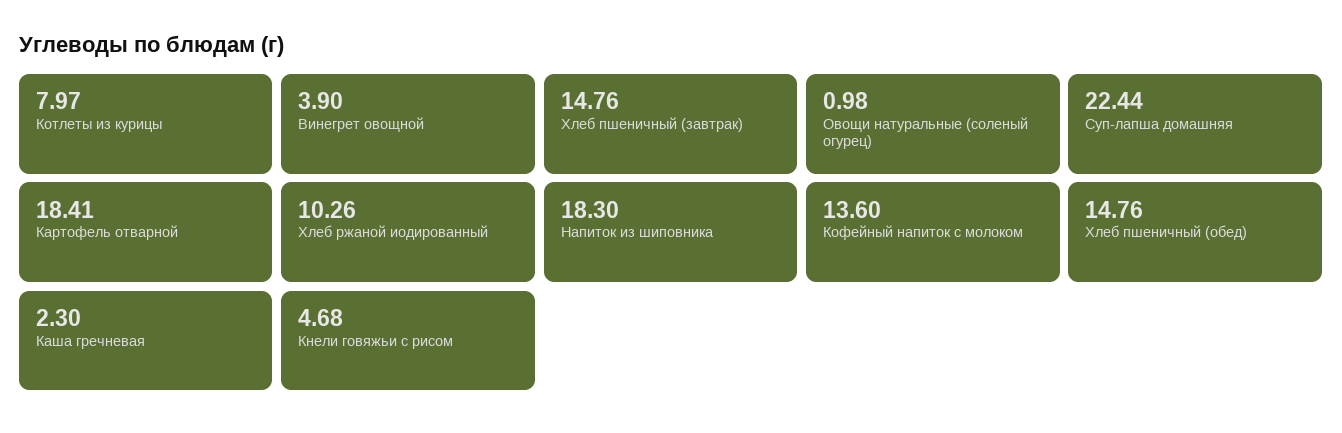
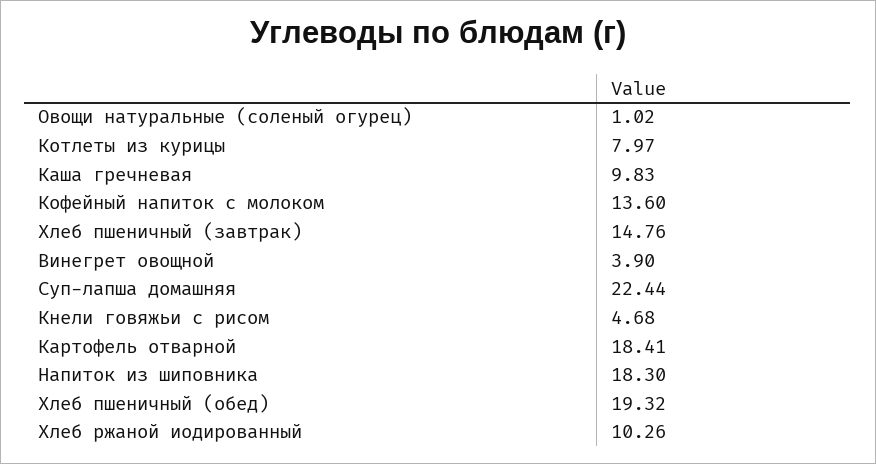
Овощи натуральные (соленый огурец): 0.98 -> 1.02
Хлеб пшеничный (обед): 14.76 -> 19.32
Каша гречневая: 2.3 -> 9.83

